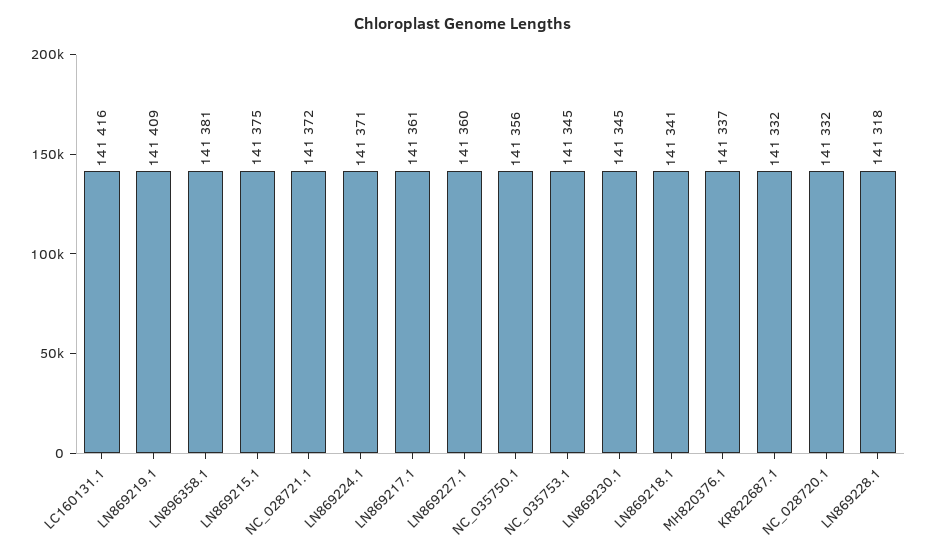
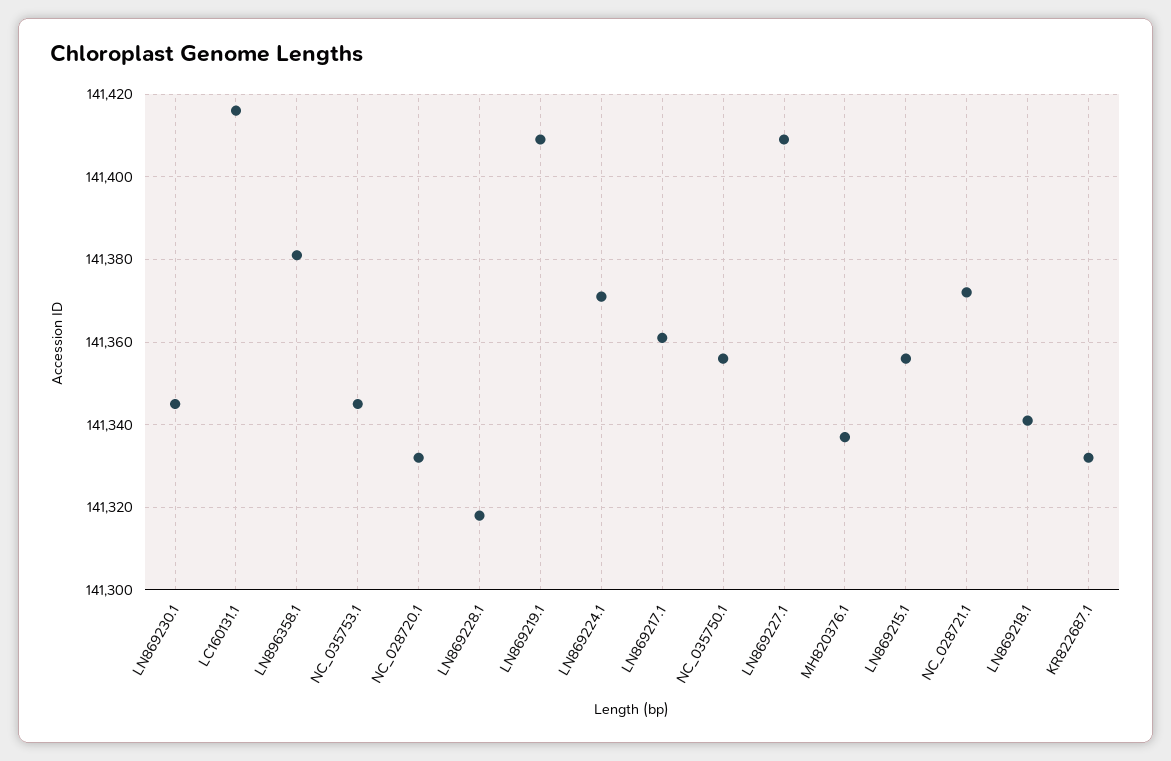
LN869215.1: 141375 -> 141355
LN869227.1: 141360 -> 141410

